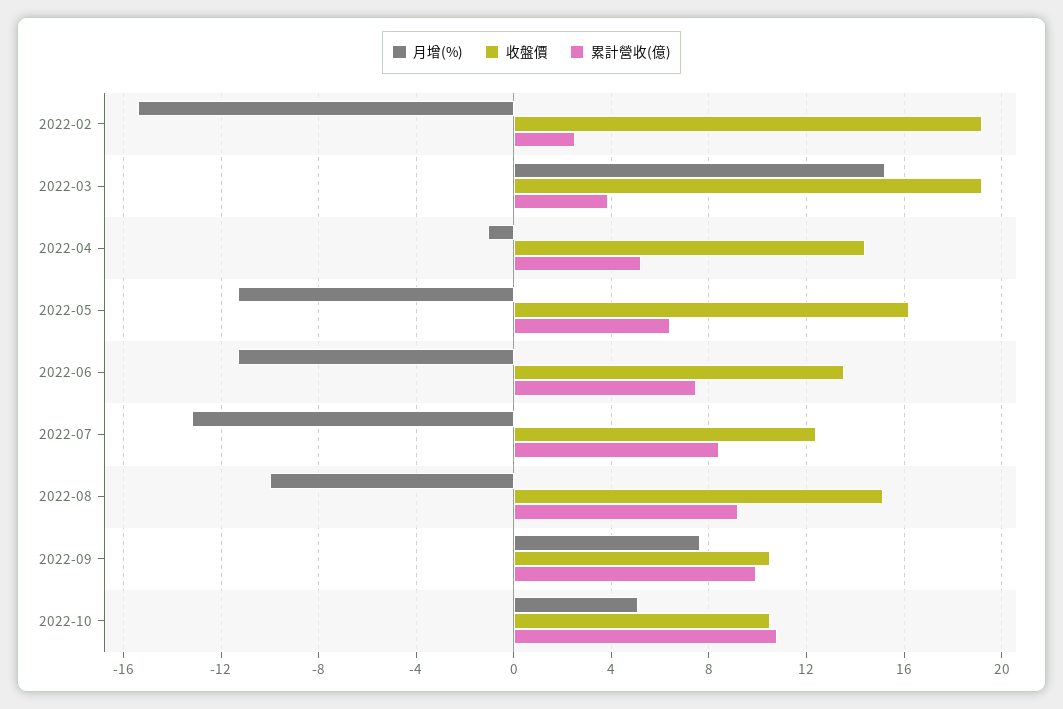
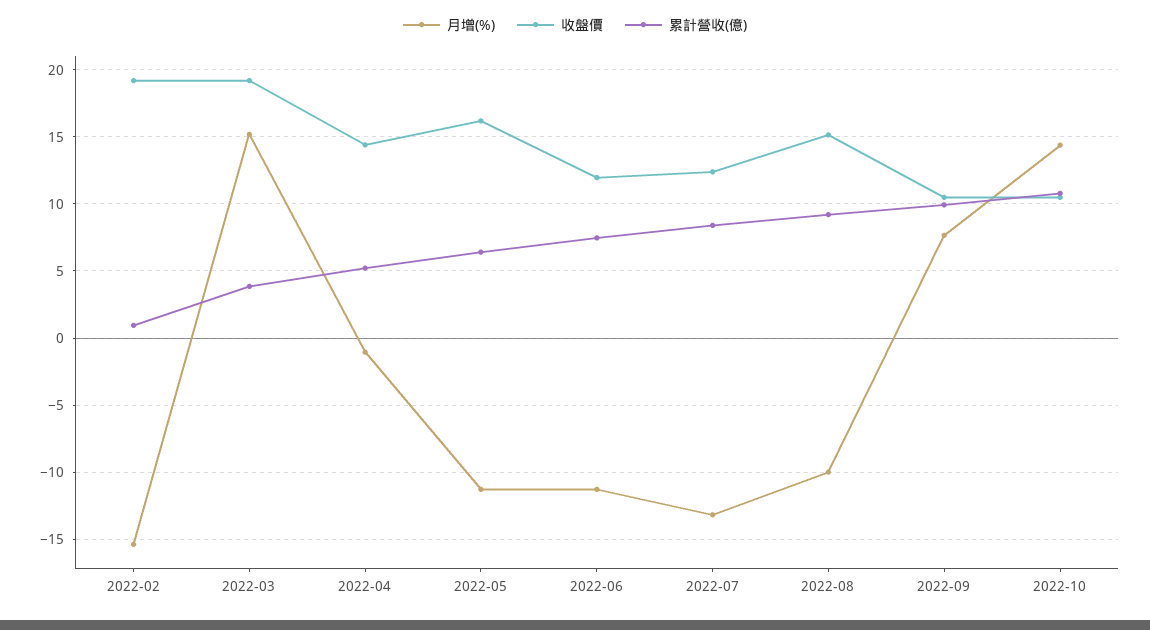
累計營收(億), 2022-02: 2.5 -> 1
收盤價, 2022-06: 13.5 -> 12
月增(%), 2022-10: 5 -> 14.5

